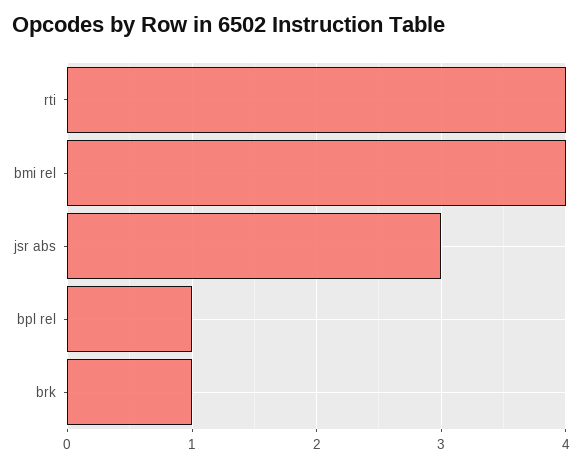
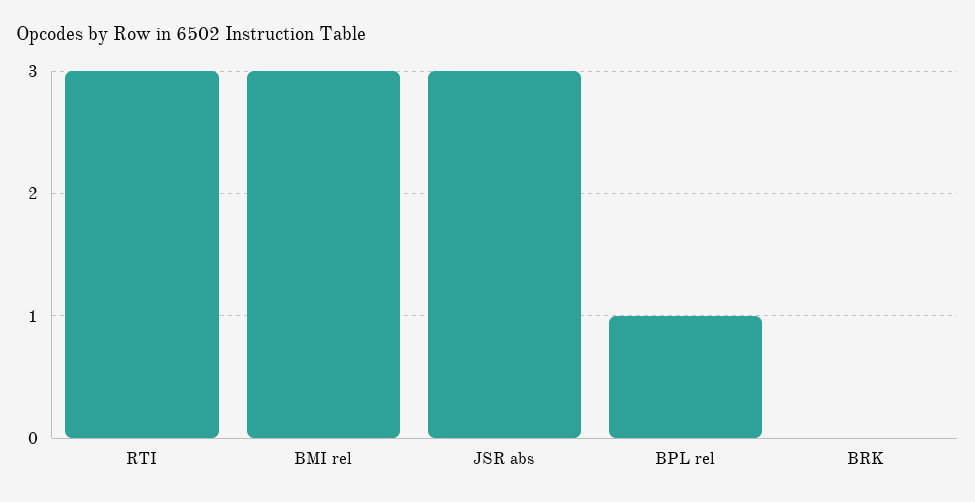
rti: 4 -> 3
bmi rel: 4 -> 3
brk: 1 -> 0

